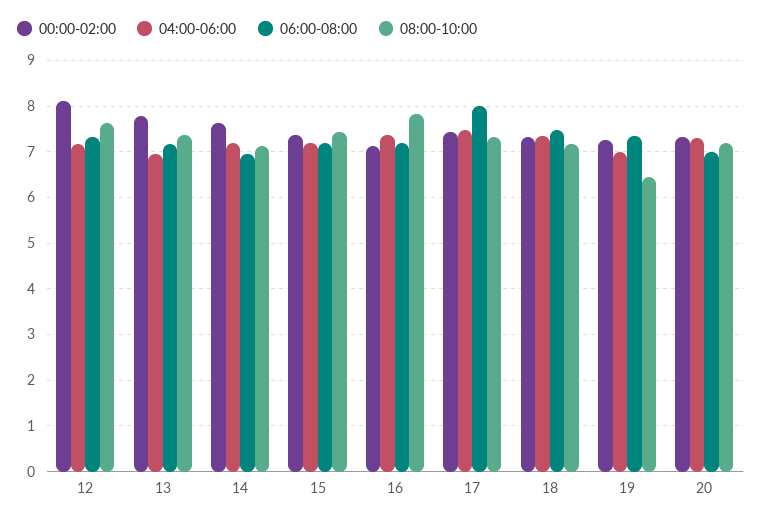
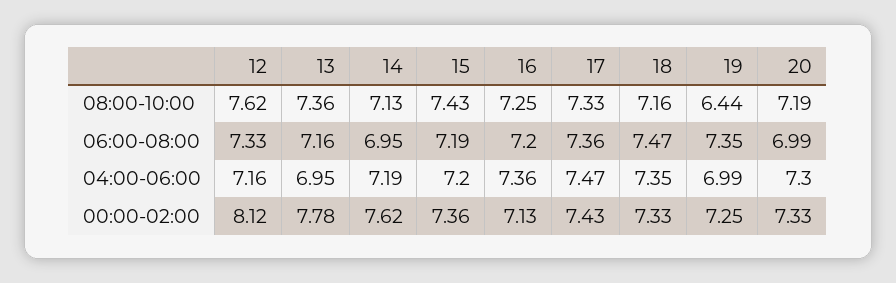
08:00-10:00, 16: 7.8 -> 7.25
06:00-08:00, 17: 8 -> 7.36

